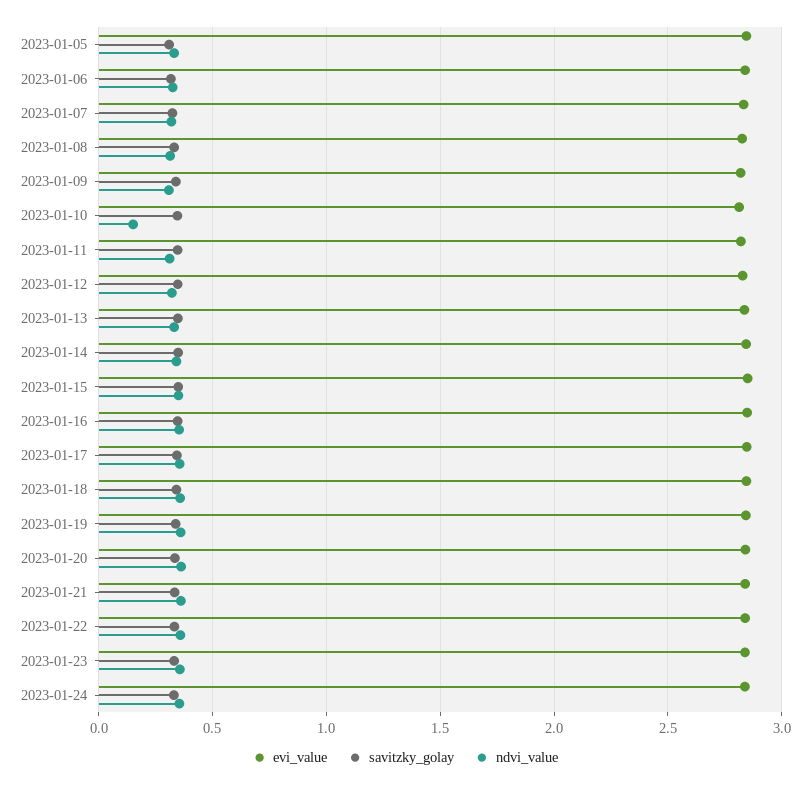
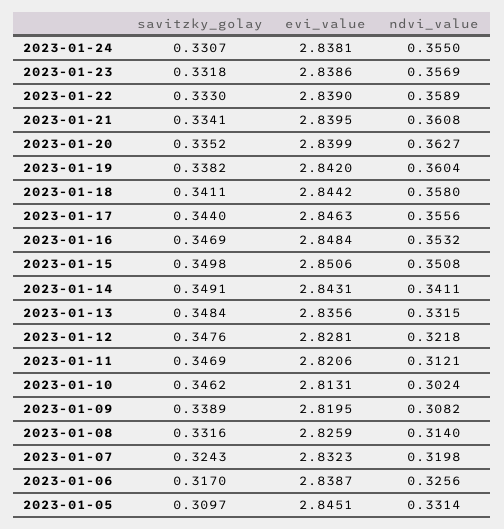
ndvi_value, 2023-01-10: 0.15 -> 0.3024

